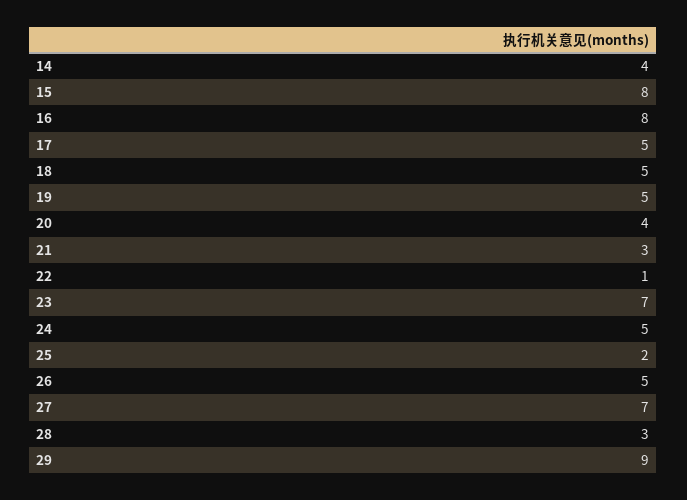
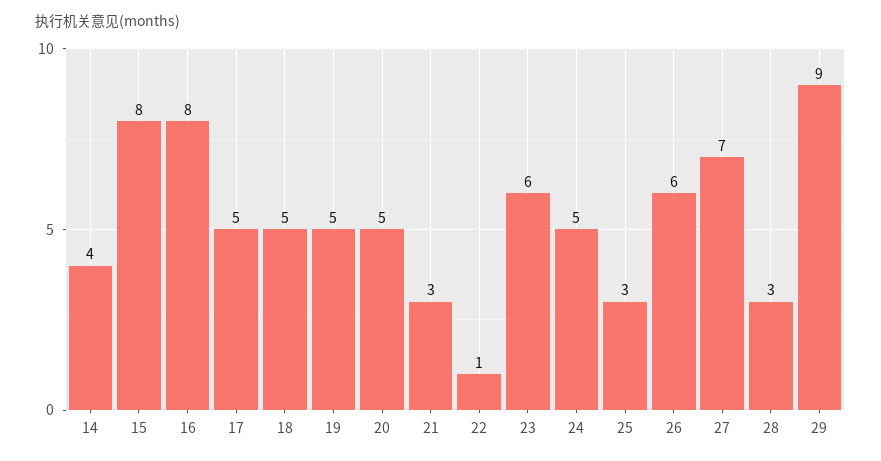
20: 4 -> 5
23: 7 -> 6
25: 2 -> 3
26: 5 -> 6

